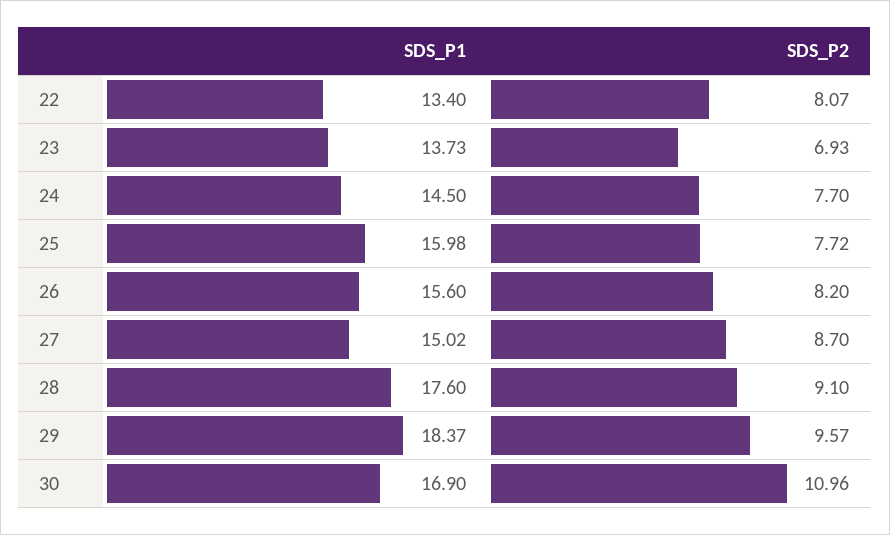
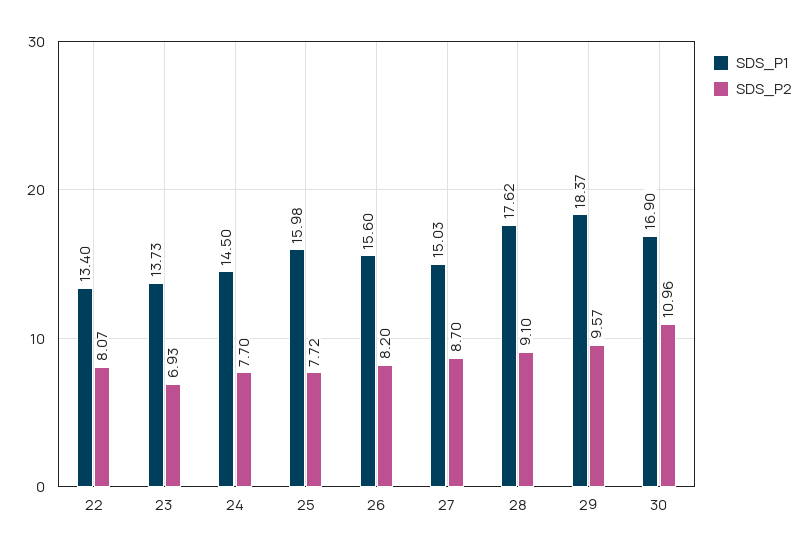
SDS_P1, 27: 15.02 -> 15.03
SDS_P1, 28: 17.6 -> 17.62

